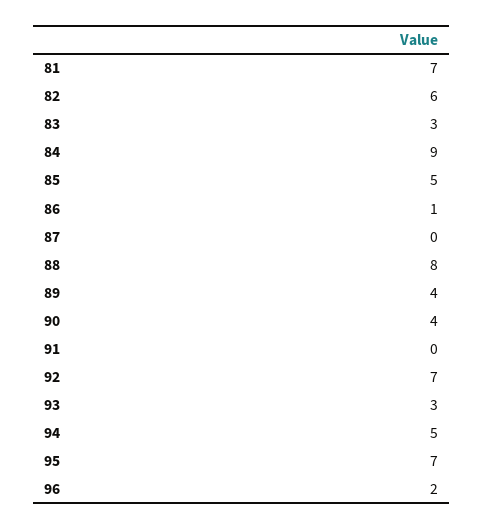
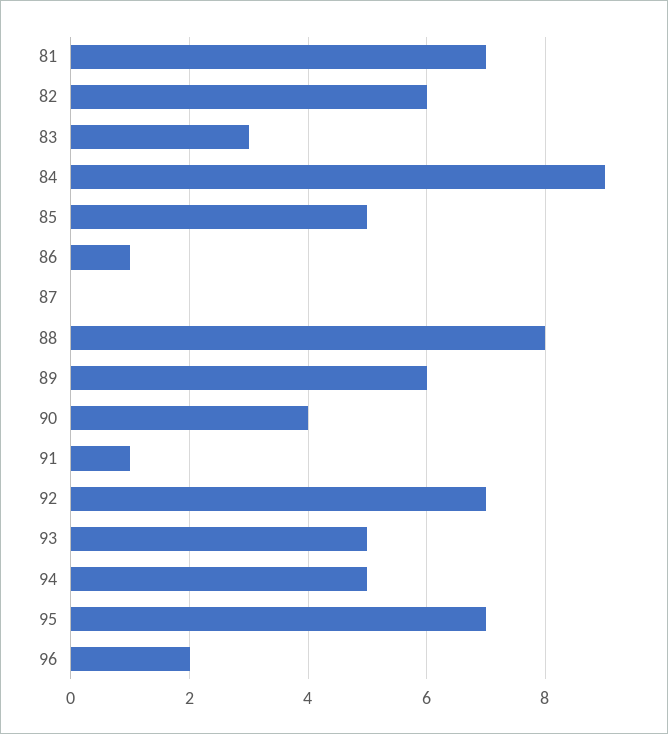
89: 4 -> 6
91: 0 -> 1
93: 3 -> 5

